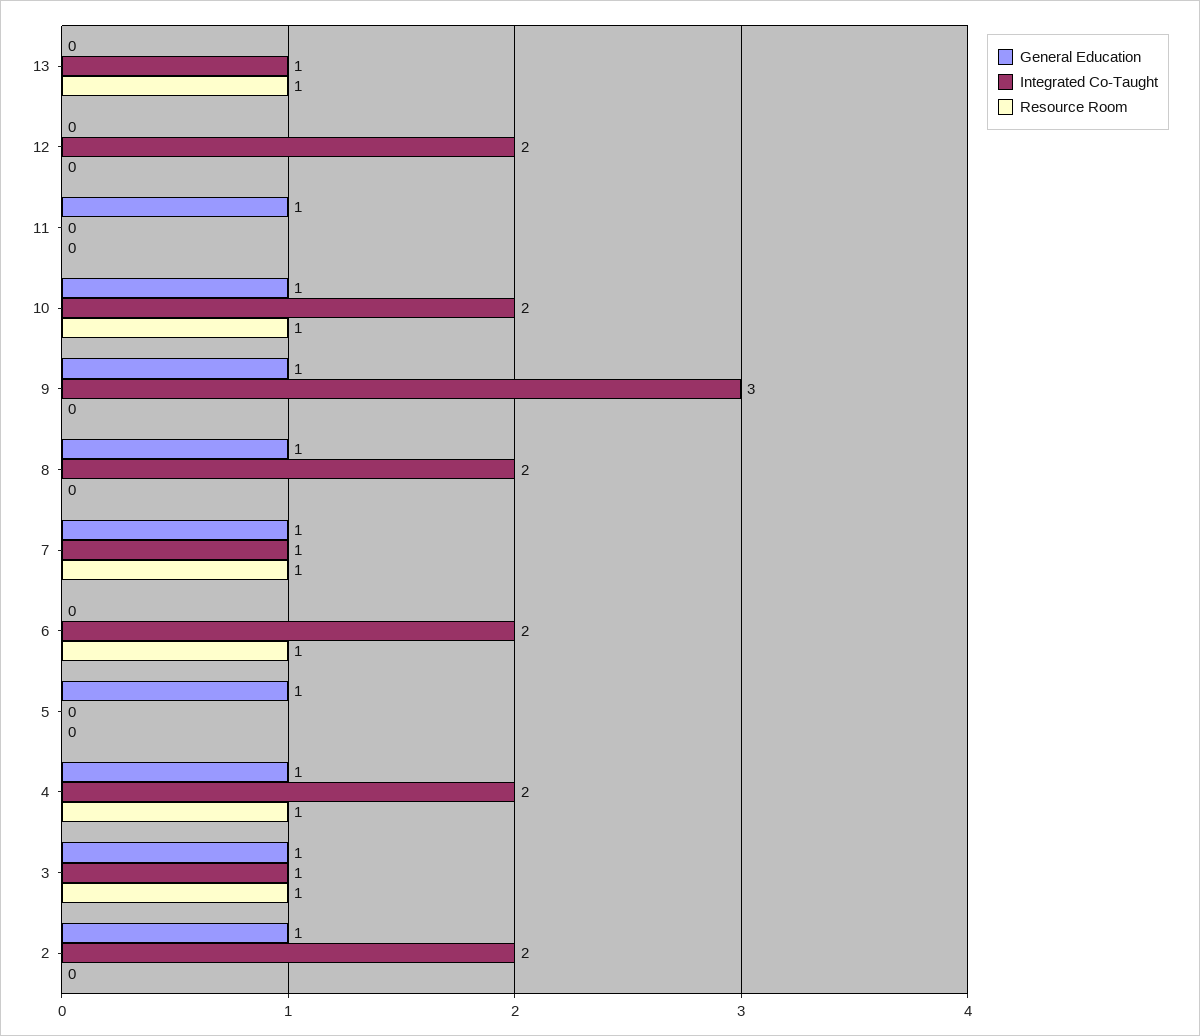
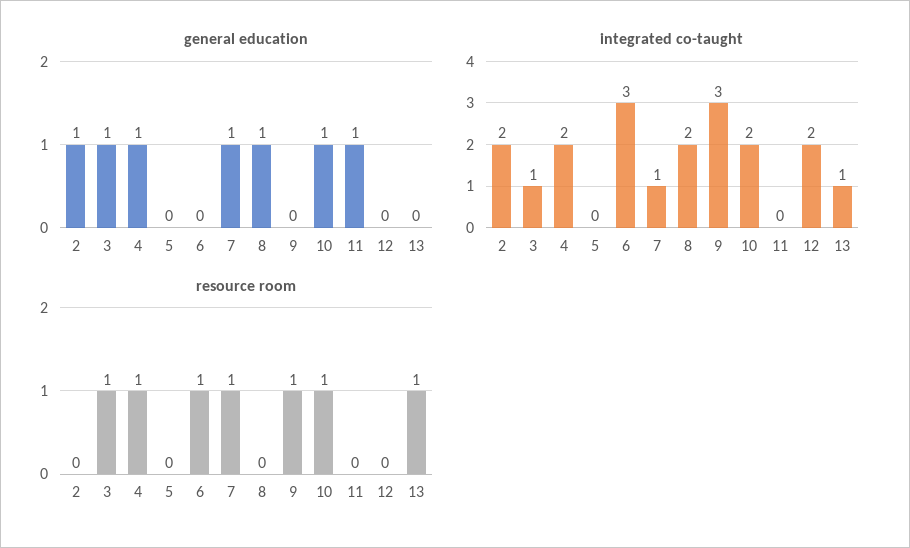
General Education, 9: 1 -> 0
Resource Room, 9: 0 -> 1
Integrated Co-Taught, 6: 2 -> 3
General Education, 5: 1 -> 0

